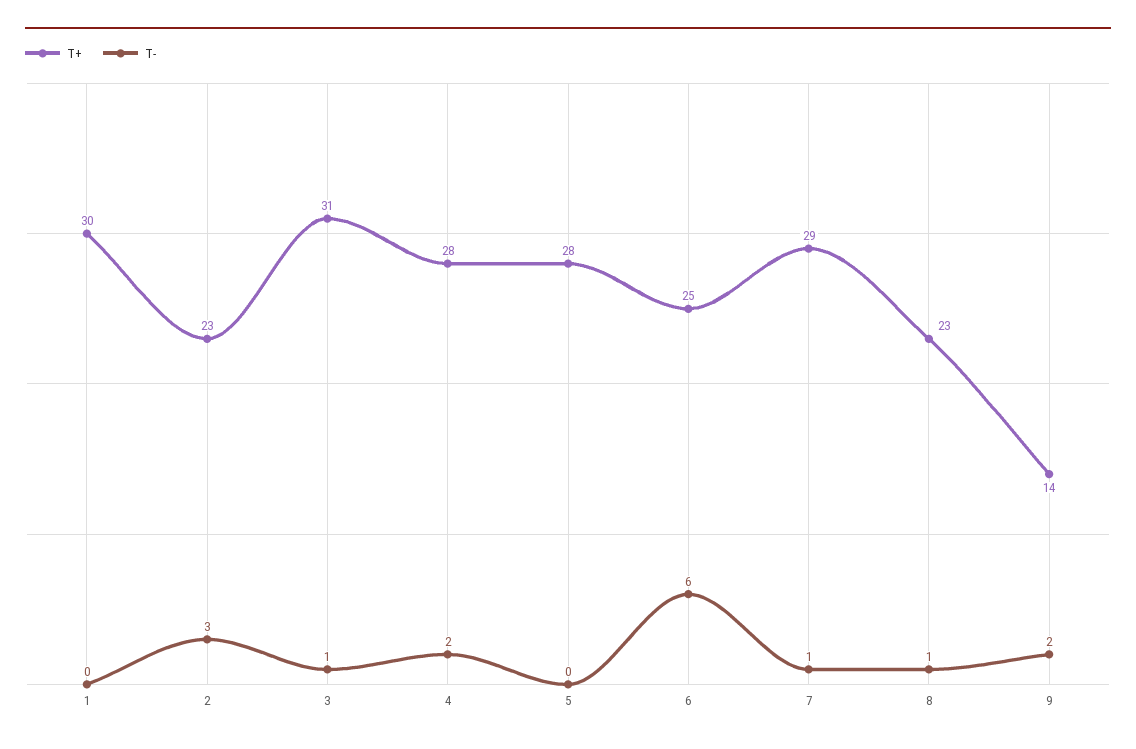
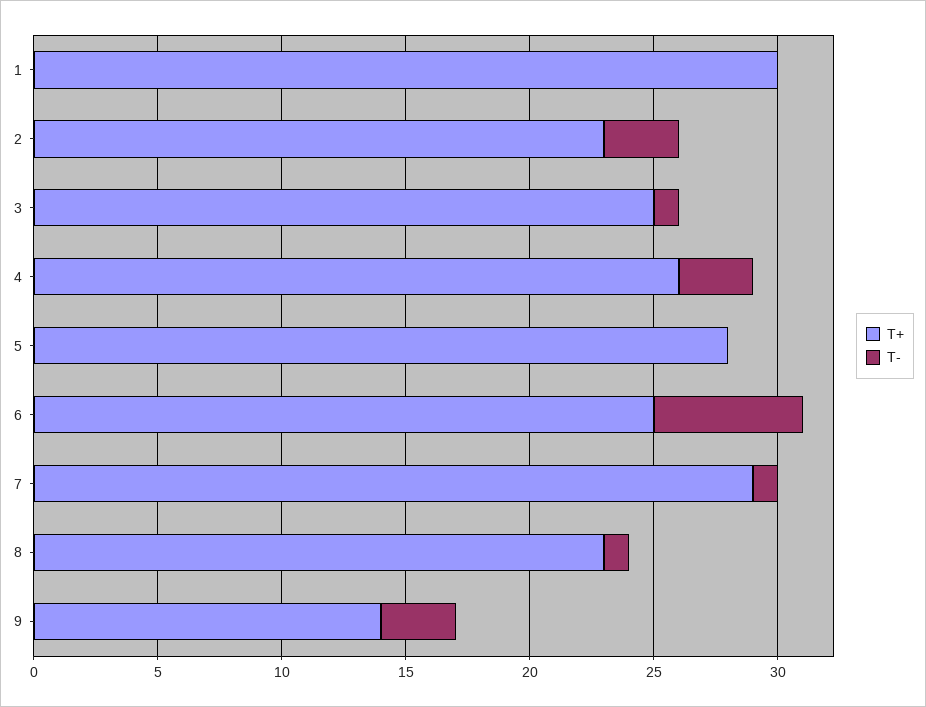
T+, 3: 31 -> 25
T+, 4: 28 -> 26
T-, 4: 2 -> 3
T-, 9: 2 -> 3

